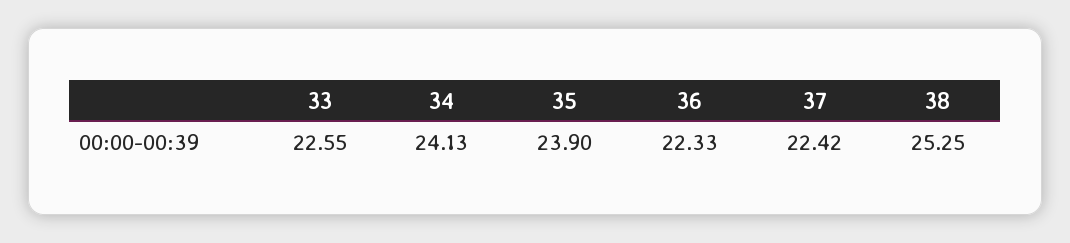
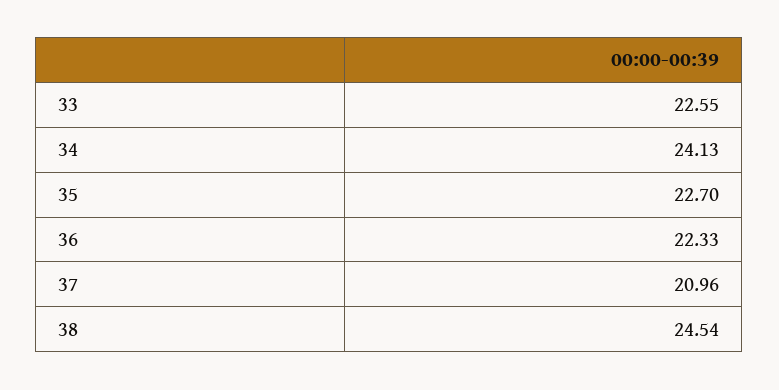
35: 23.9 -> 22.7
37: 22.42 -> 20.96
38: 25.25 -> 24.54

